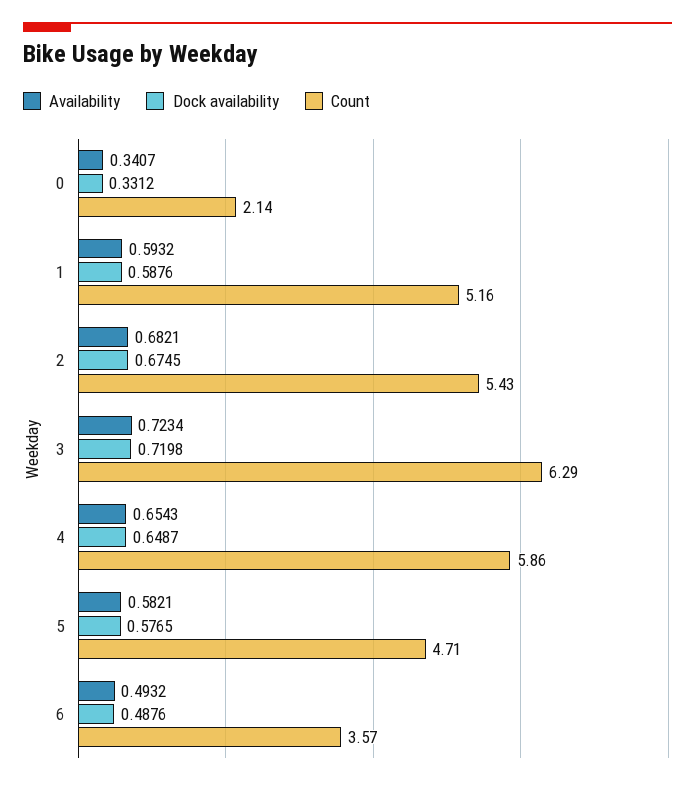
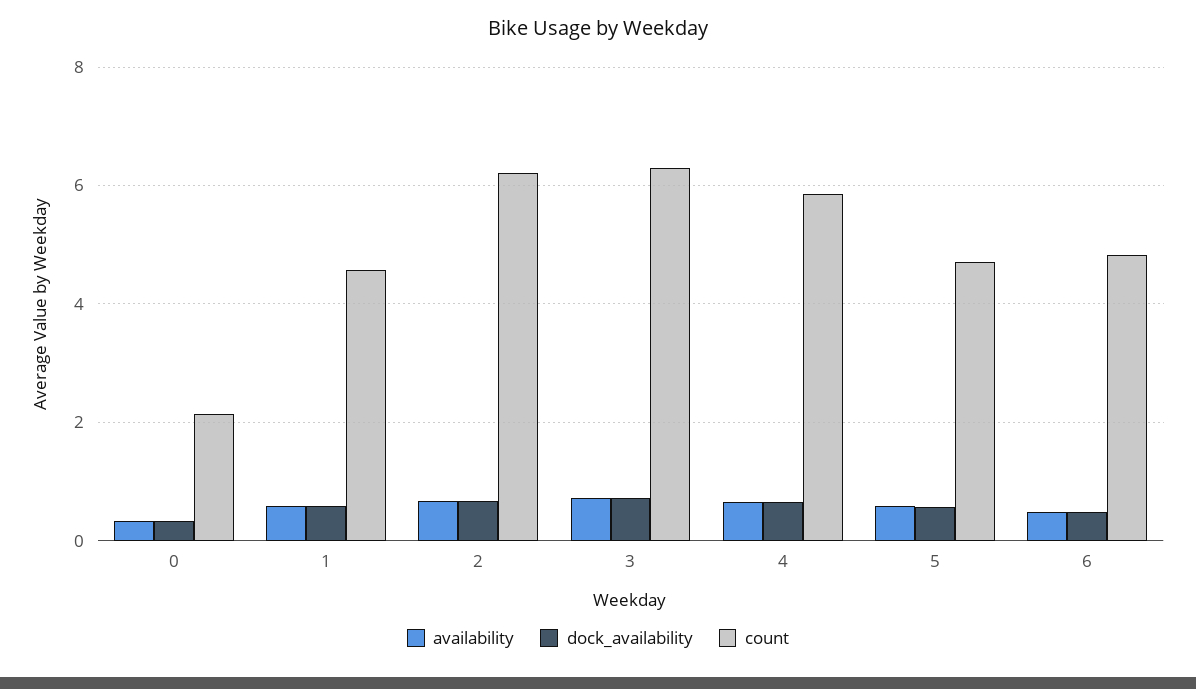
Count, 1: 5.16 -> 4.6
Count, 2: 5.43 -> 6.2
Count, 6: 3.57 -> 4.8

